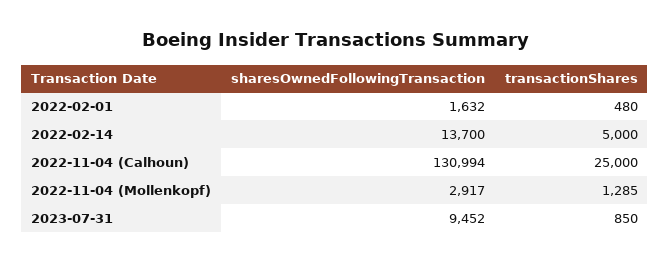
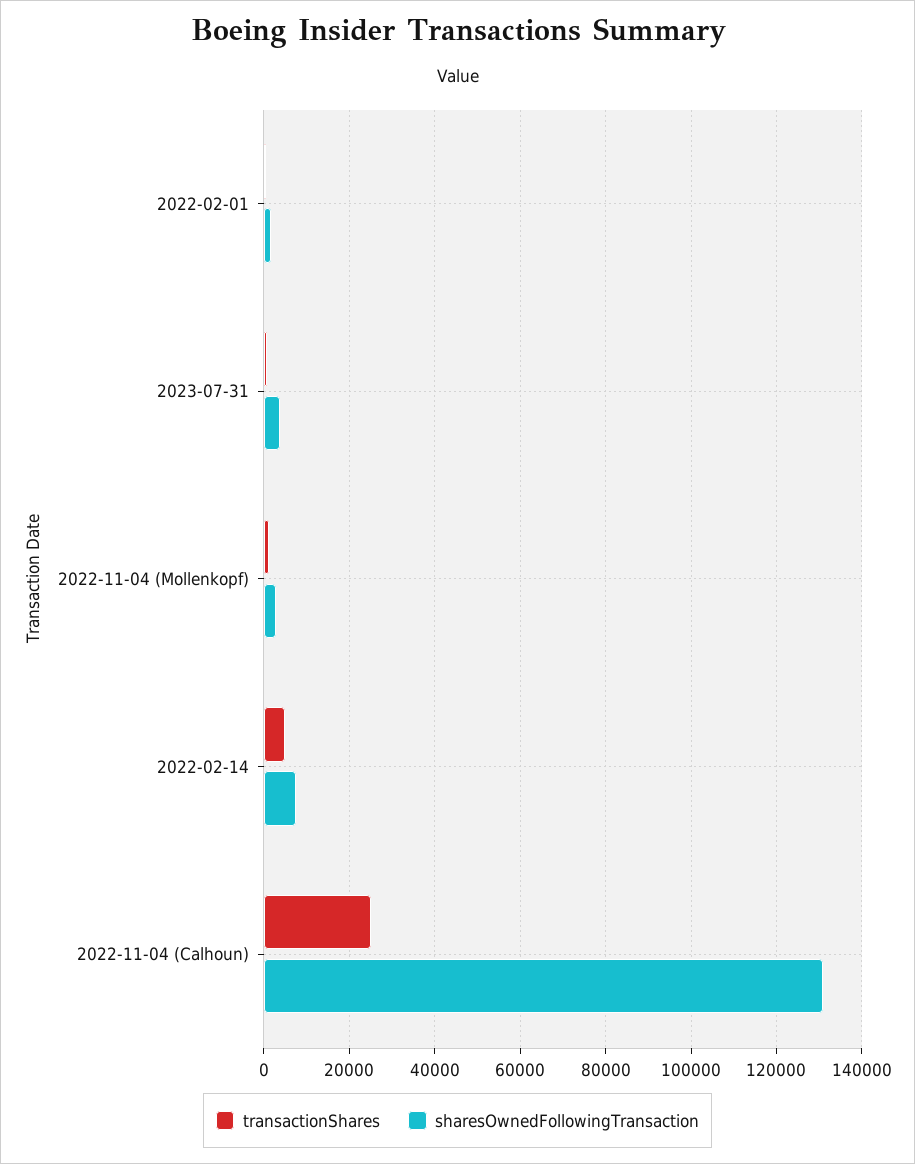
sharesOwnedFollowingTransaction, 2022-02-14: 13700 -> 8000
sharesOwnedFollowingTransaction, 2023-07-31: 9452 -> 4000

